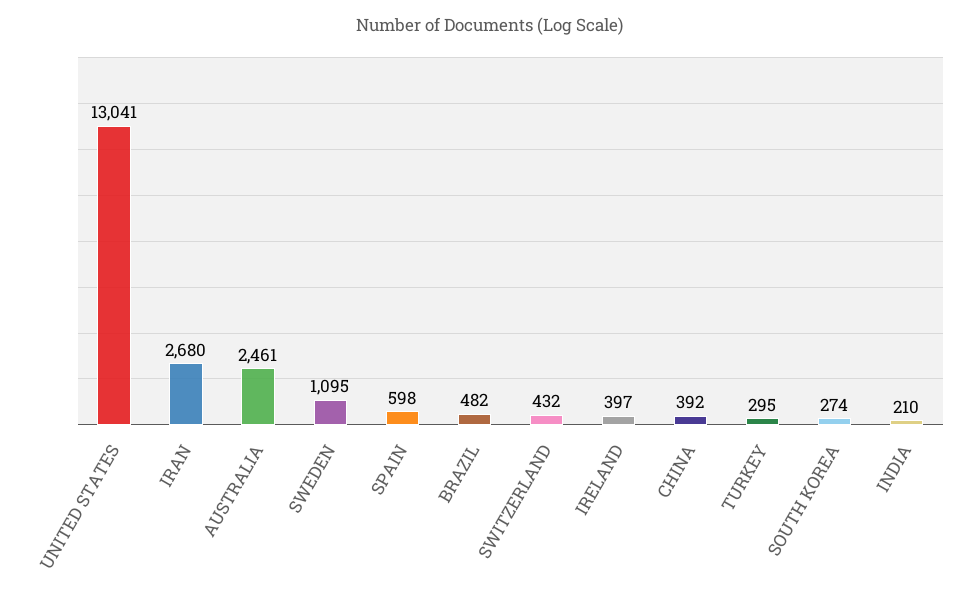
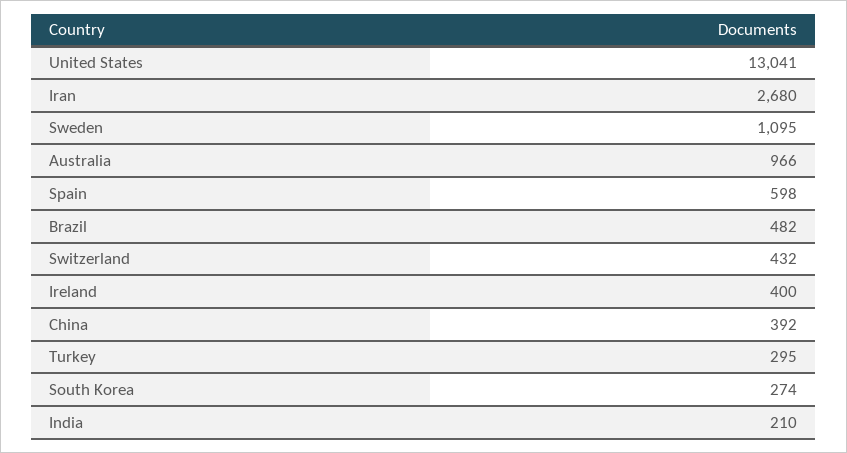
AUSTRALIA: 2461 -> 966
IRELAND: 397 -> 400

